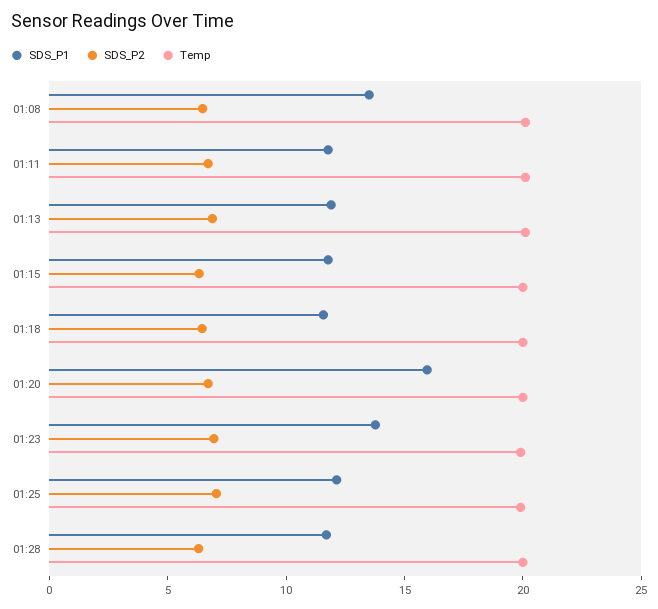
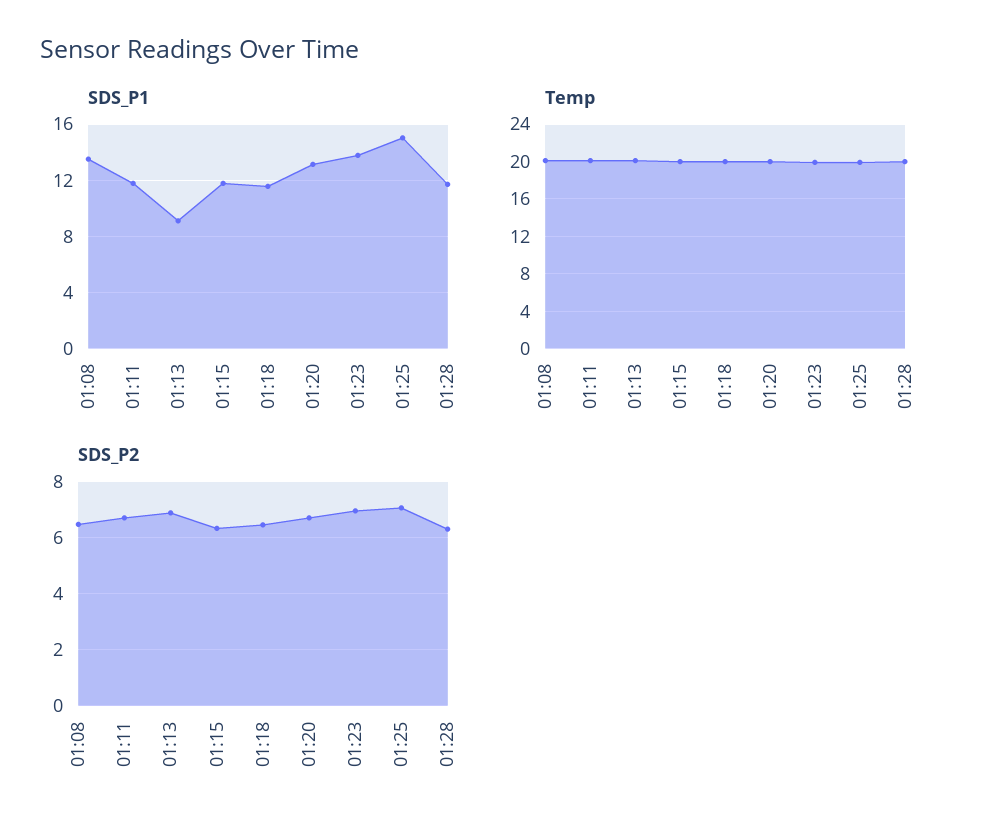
SDS_P1, 01:13: 12 -> 9
SDS_P1, 01:20: 16 -> 13
SDS_P1, 01:25: 12 -> 15

